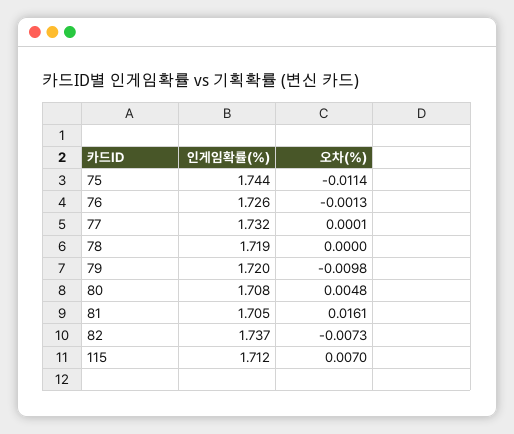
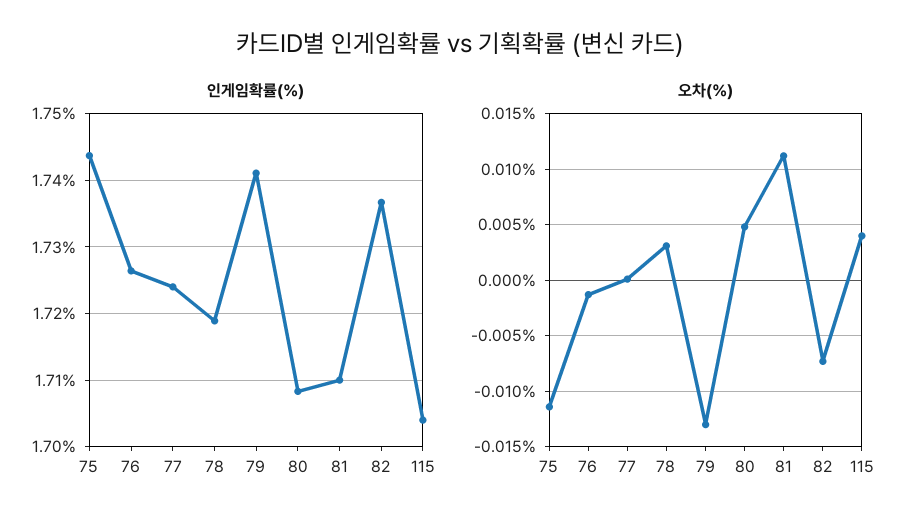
인게임확률(%), 77: 1.732 -> 1.724
오차(%), 78: 0 -> 0.003
인게임확률(%), 79: 1.72 -> 1.741
오차(%), 79: -0.0098 -> -0.013
인게임확률(%), 81: 1.705 -> 1.71
오차(%), 81: 0.0161 -> 0.011
인게임확률(%), 115: 1.712 -> 1.704
오차(%), 115: 0.007 -> 0.004

